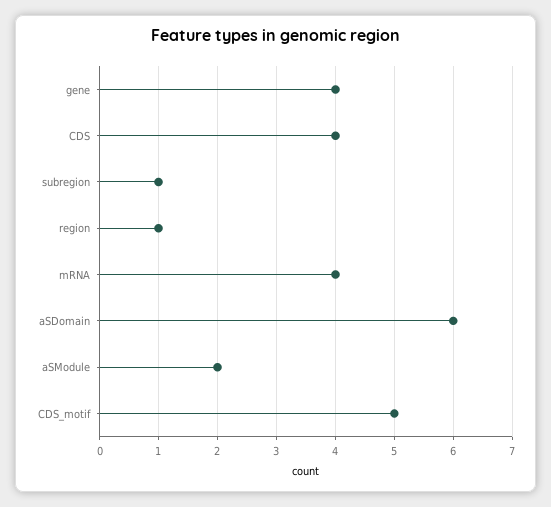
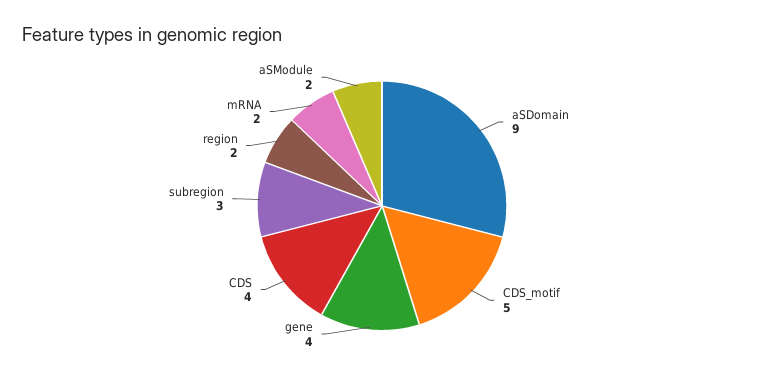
subregion: 1 -> 3
region: 1 -> 2
mRNA: 4 -> 2
aSDomain: 6 -> 9

